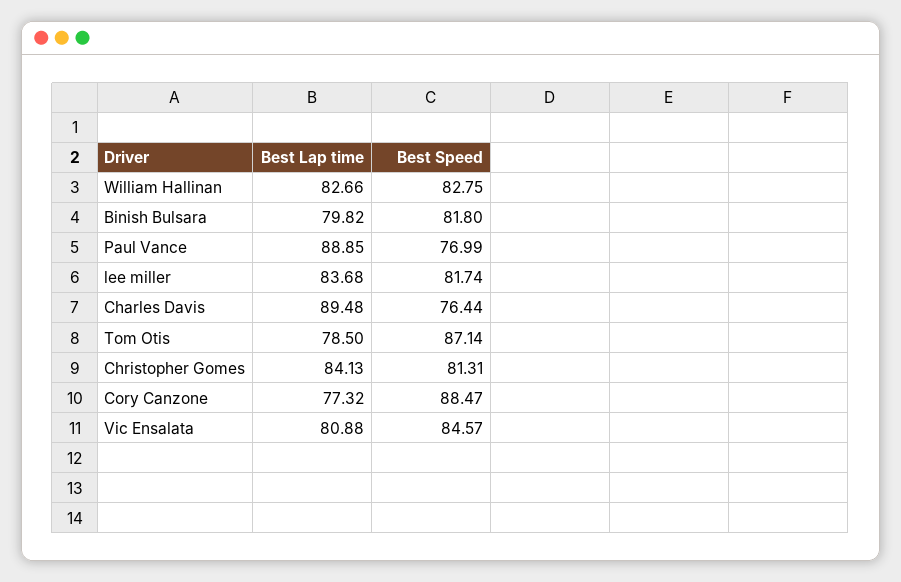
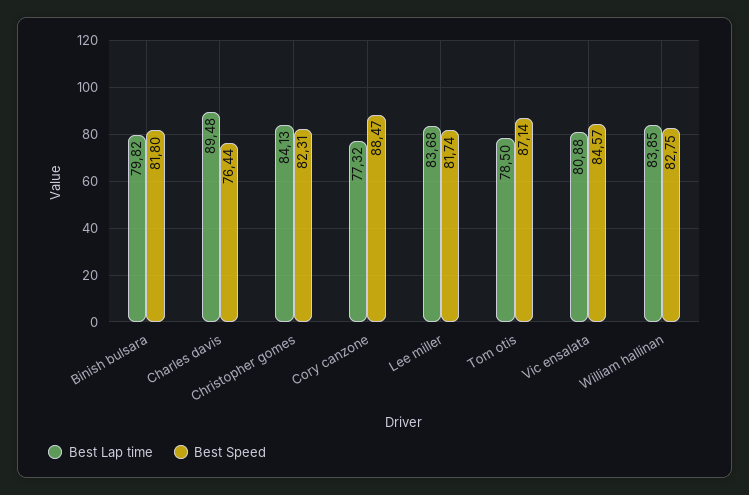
Best Lap time, William Hallinan: 82.66 -> 83.85
Best Lap time, Paul Vance: 88.85 -> none
Best Speed, Paul Vance: 76.99 -> none
Best Speed, Christopher Gomes: 81.31 -> 82.31

